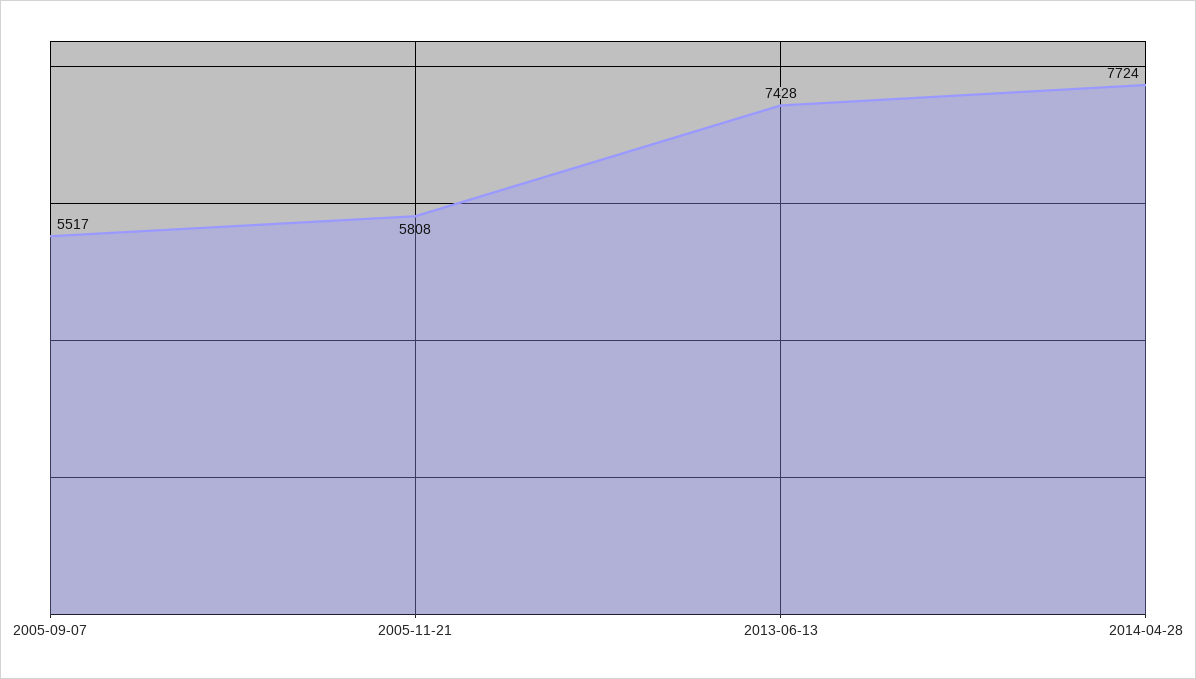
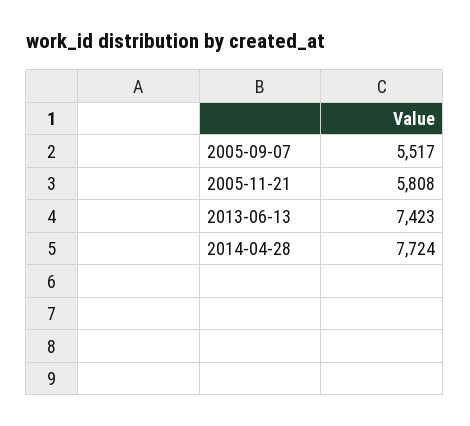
2013-06-13: 7428 -> 7423

